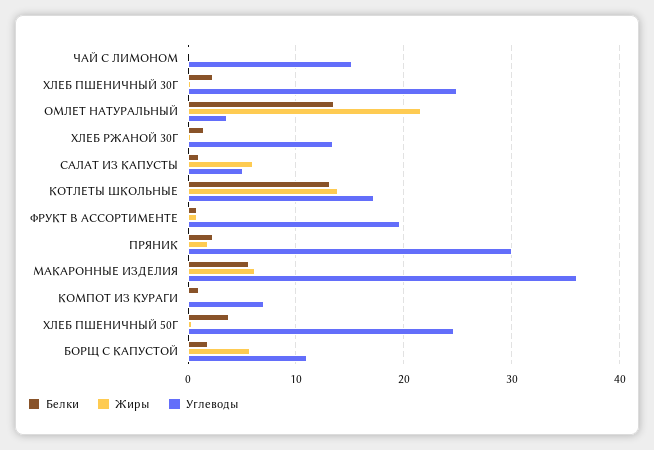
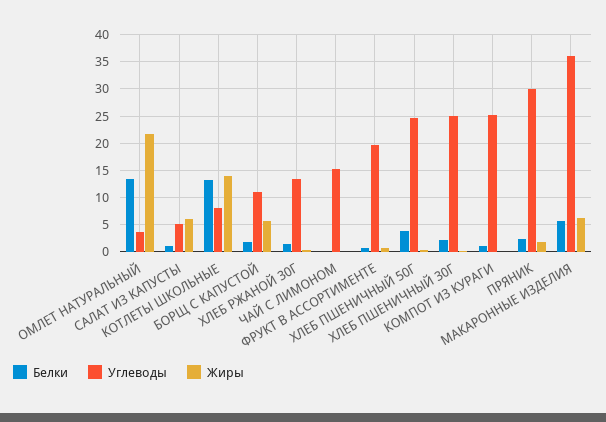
Углеводы, КОТЛЕТЫ ШКОЛЬНЫЕ: 17 -> 7.5
Углеводы, КОМПОТ ИЗ КУРАГИ: 7 -> 25

